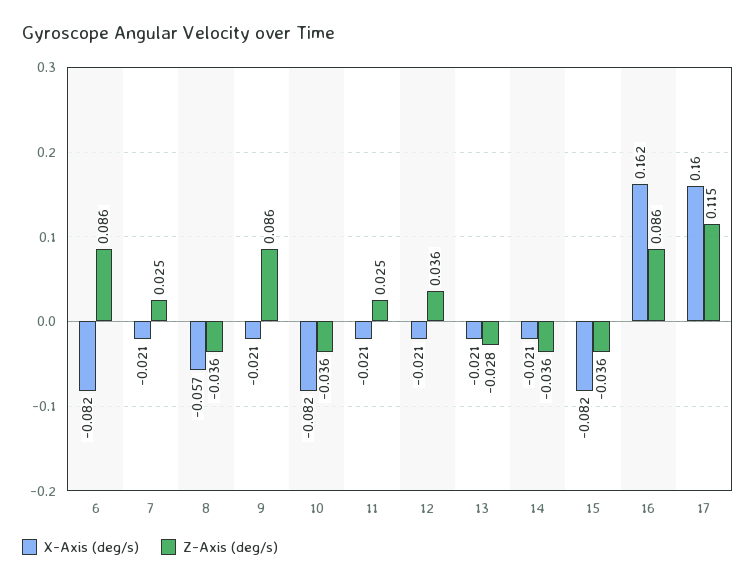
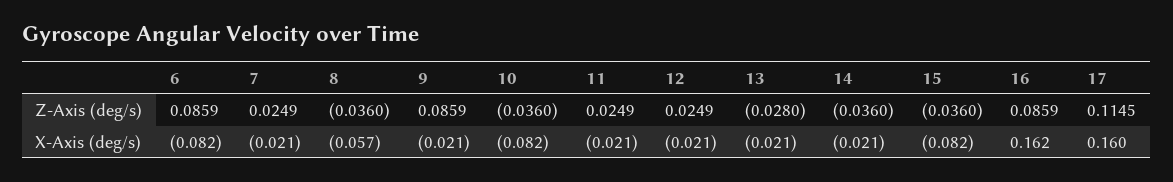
Z-Axis (deg/s), 12: 0.036 -> 0.0249

